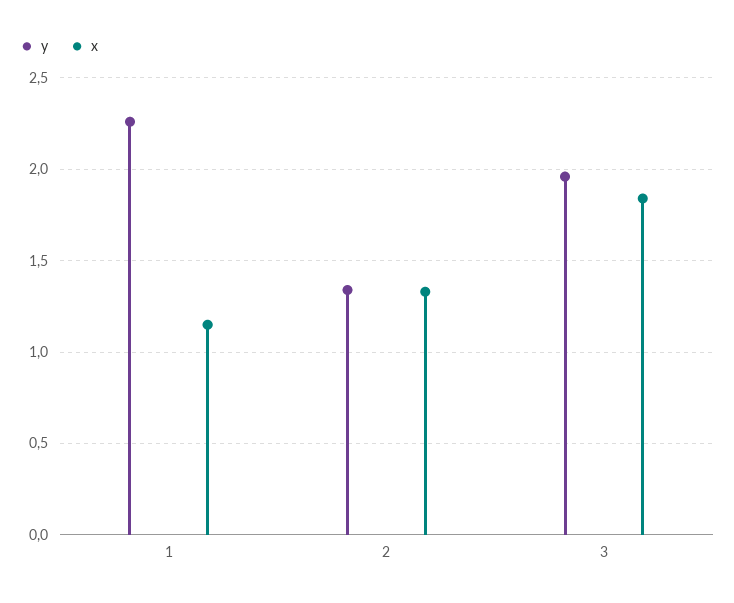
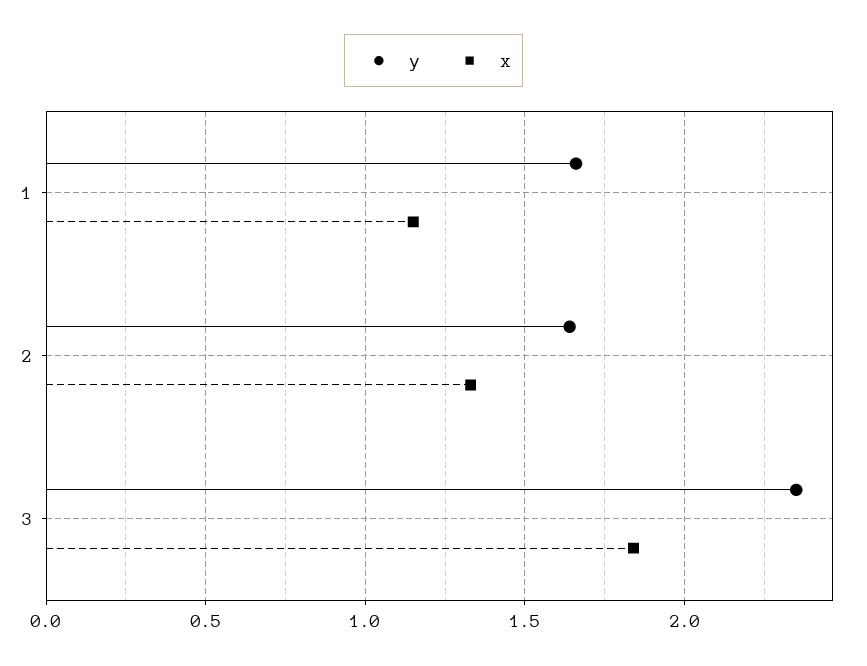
y, 1: 2.25 -> 1.65
y, 2: 1.35 -> 1.65
y, 3: 1.95 -> 2.35

